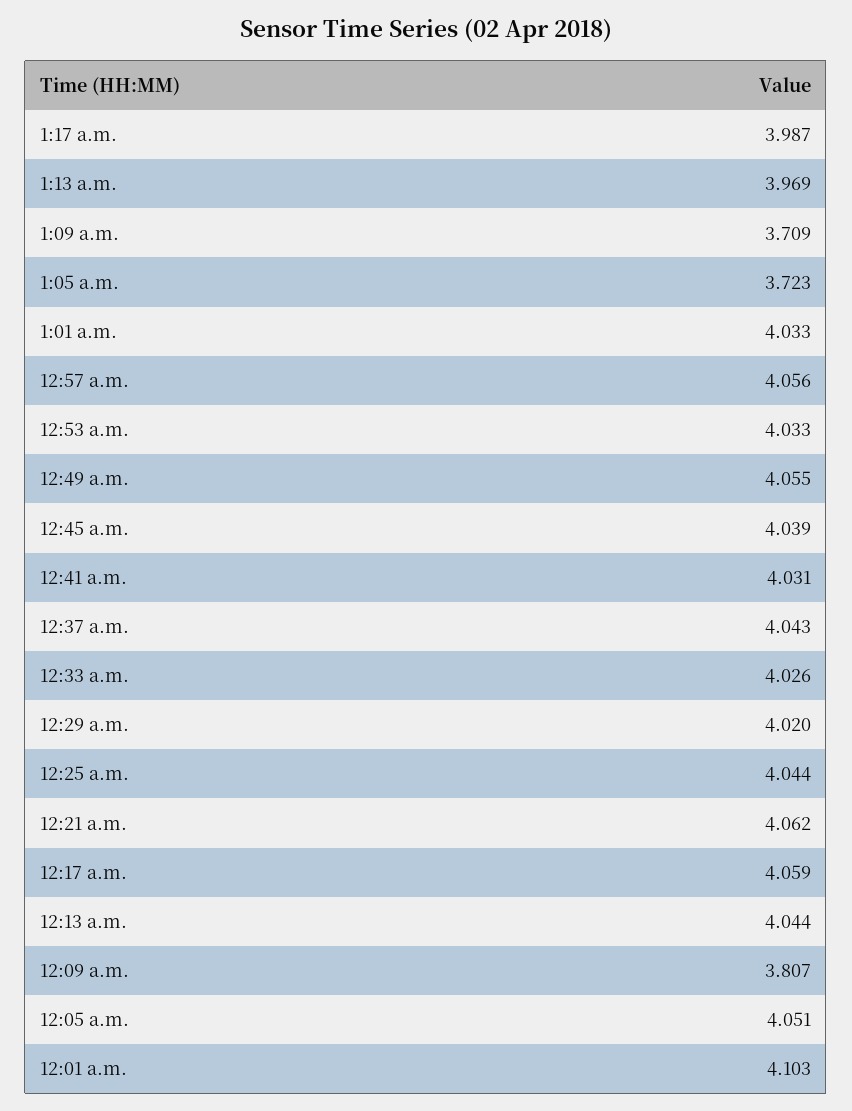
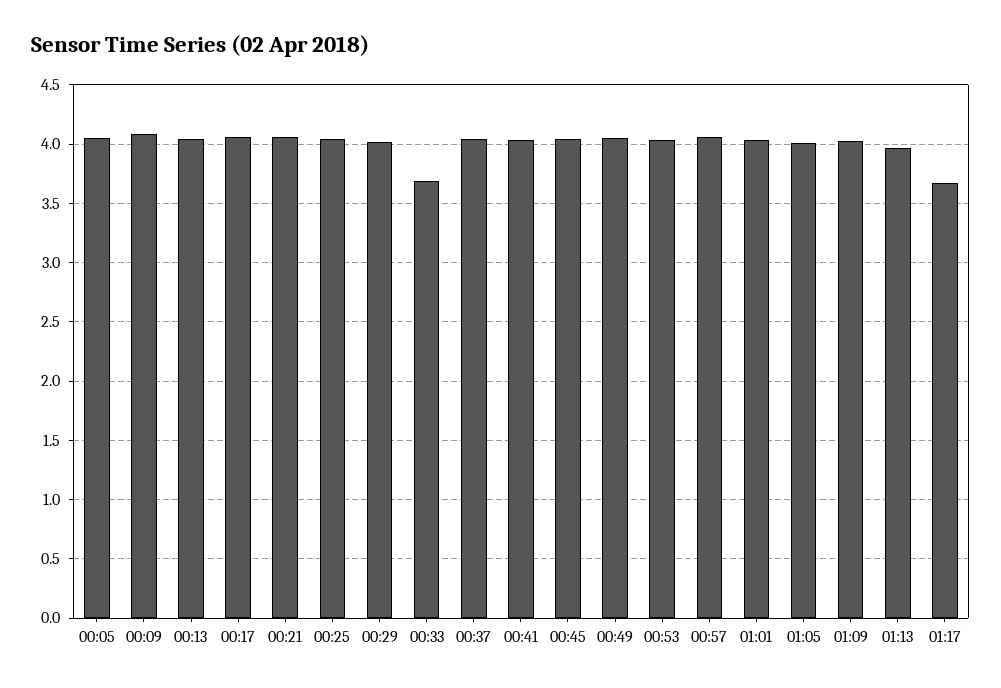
1:17 a.m.: 3.987 -> 3.7
1:09 a.m.: 3.709 -> 4
1:05 a.m.: 3.723 -> 4
12:33 a.m.: 4.026 -> 3.7
12:09 a.m.: 3.807 -> 4.1
12:01 a.m.: 4.103 -> none

